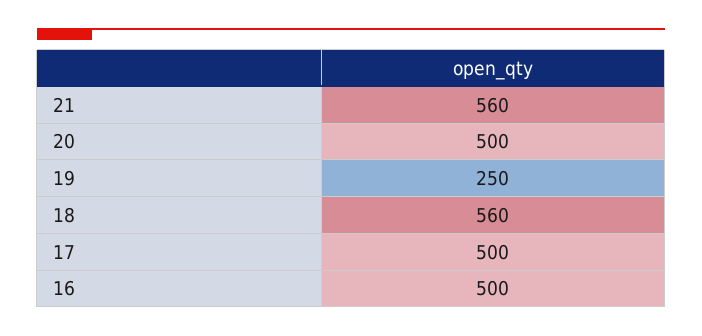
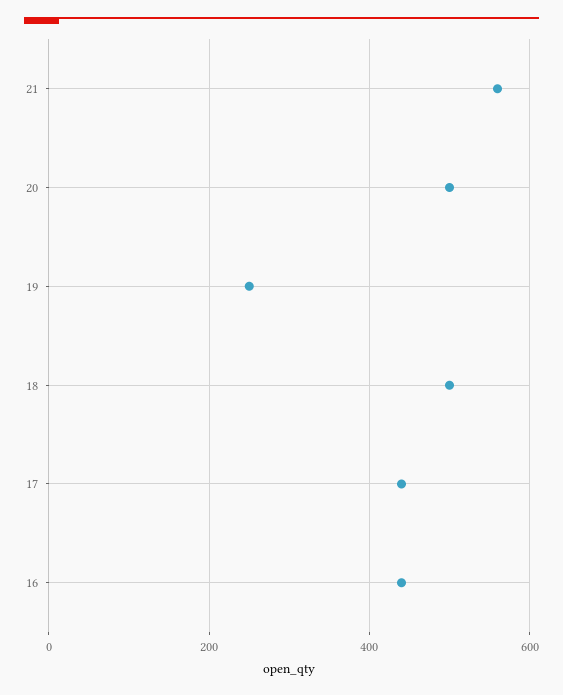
18: 560 -> 500
17: 500 -> 440
16: 500 -> 440

